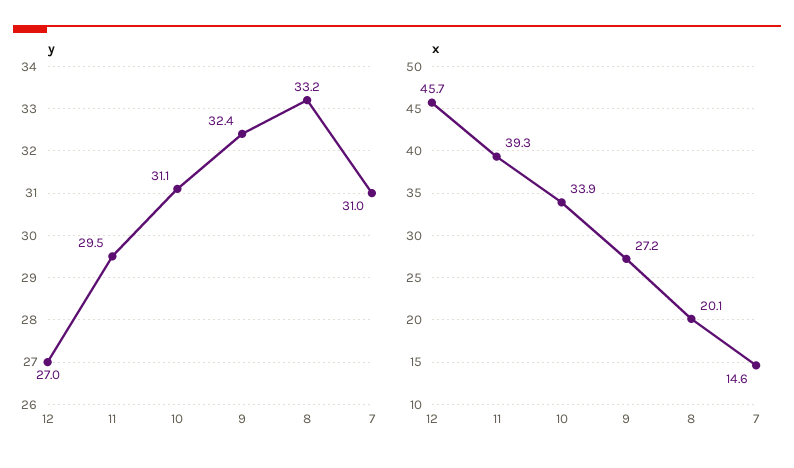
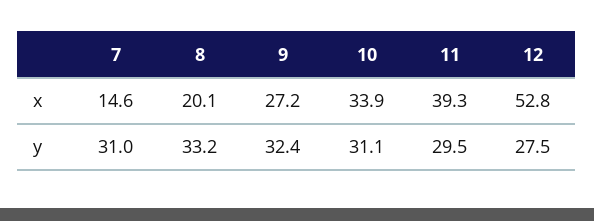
y, 12: 27 -> 27.5
x, 12: 45.7 -> 52.8

